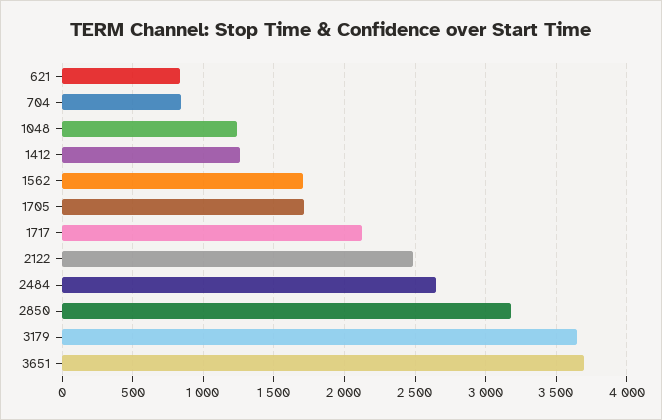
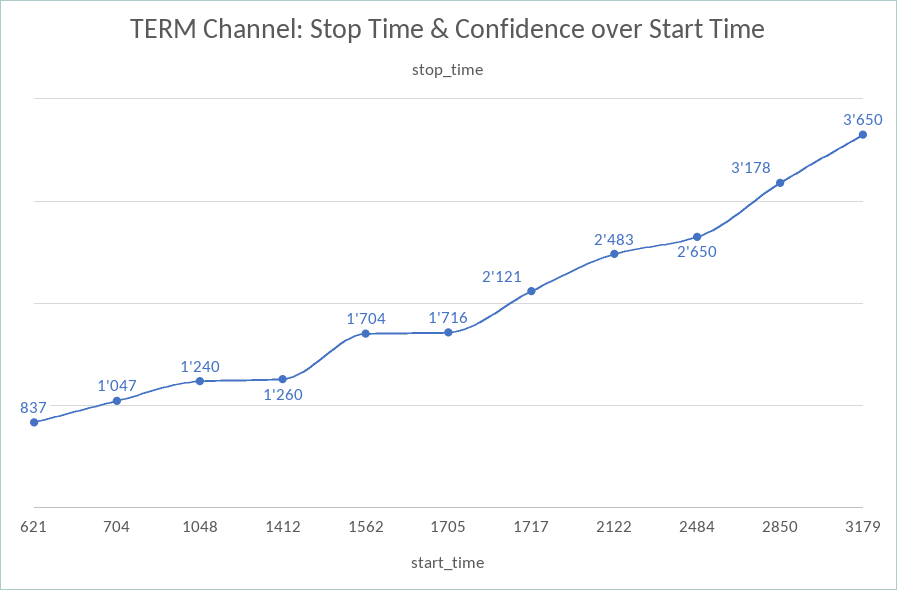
704: 850 -> 1047
3651: 3700 -> none

